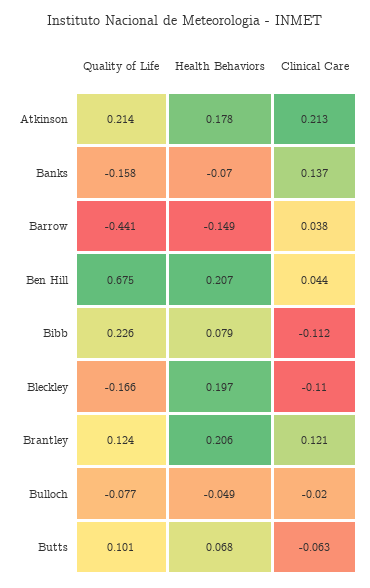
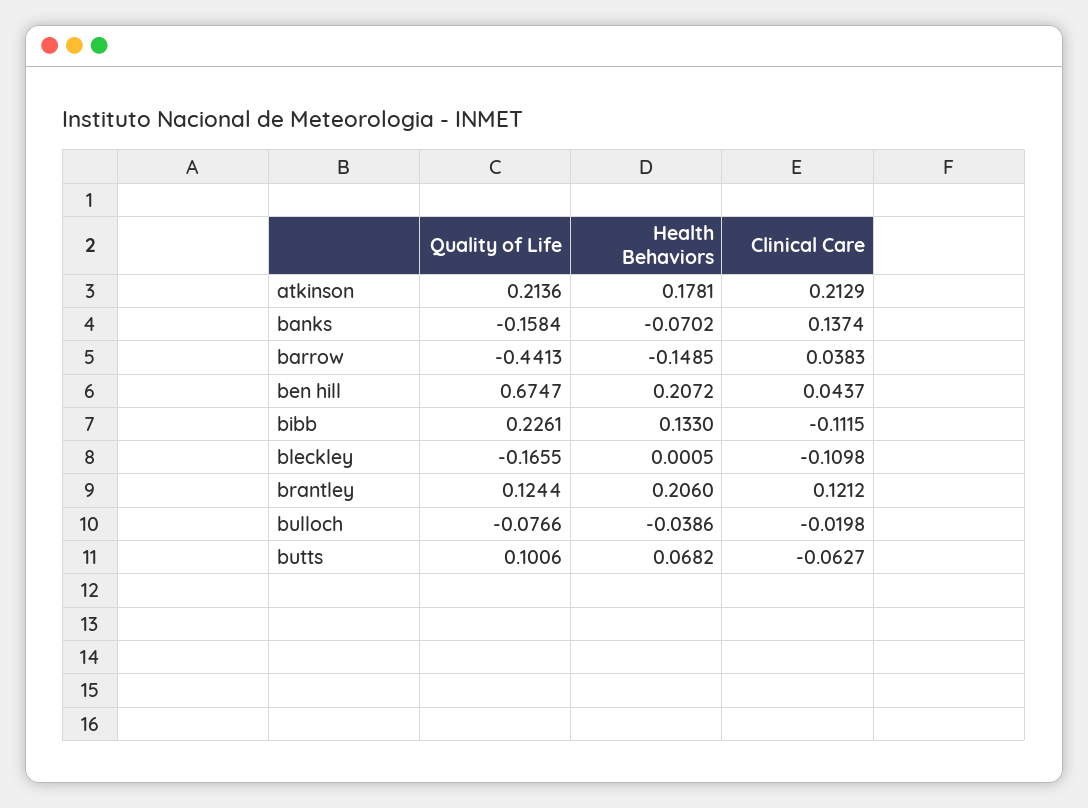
Health Behaviors, Bibb: 0.079 -> 0.133
Health Behaviors, Bleckley: 0.197 -> 0.0005
Health Behaviors, Bulloch: -0.049 -> -0.0386

